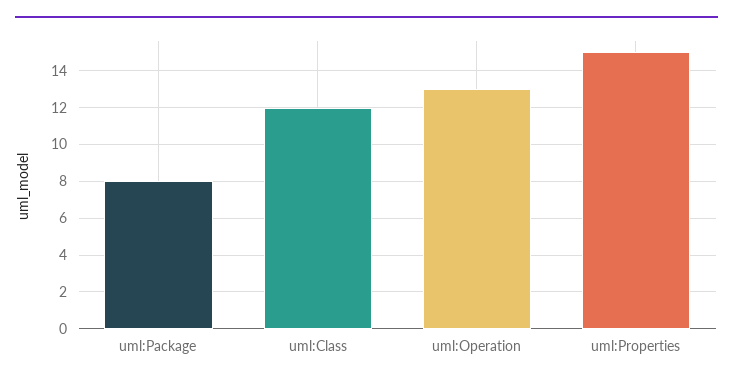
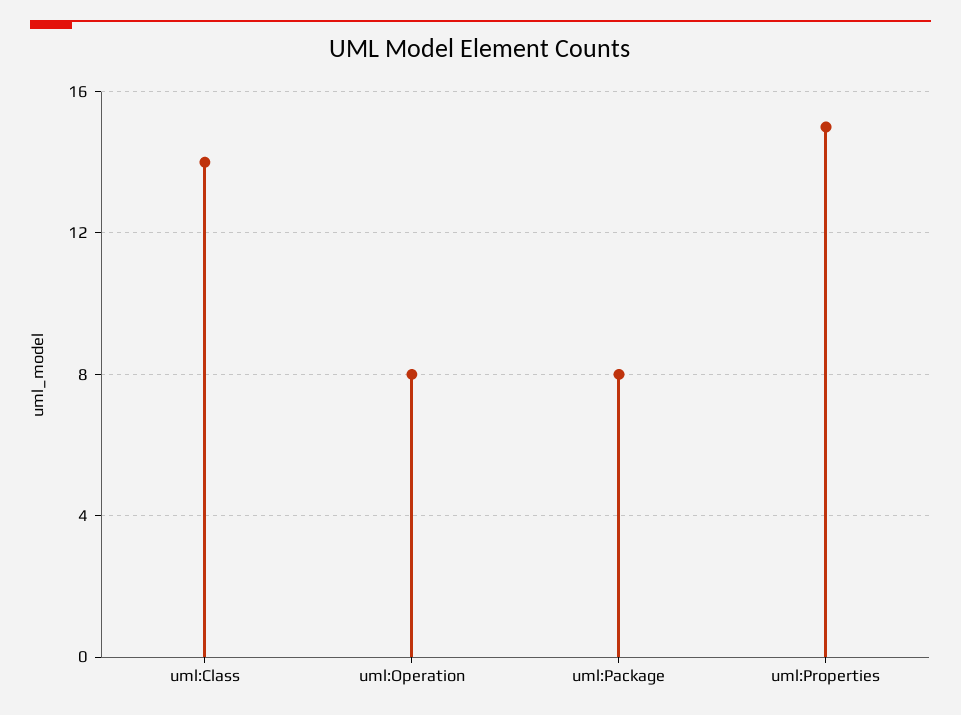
uml:Class: 12 -> 14
uml:Operation: 13 -> 8

